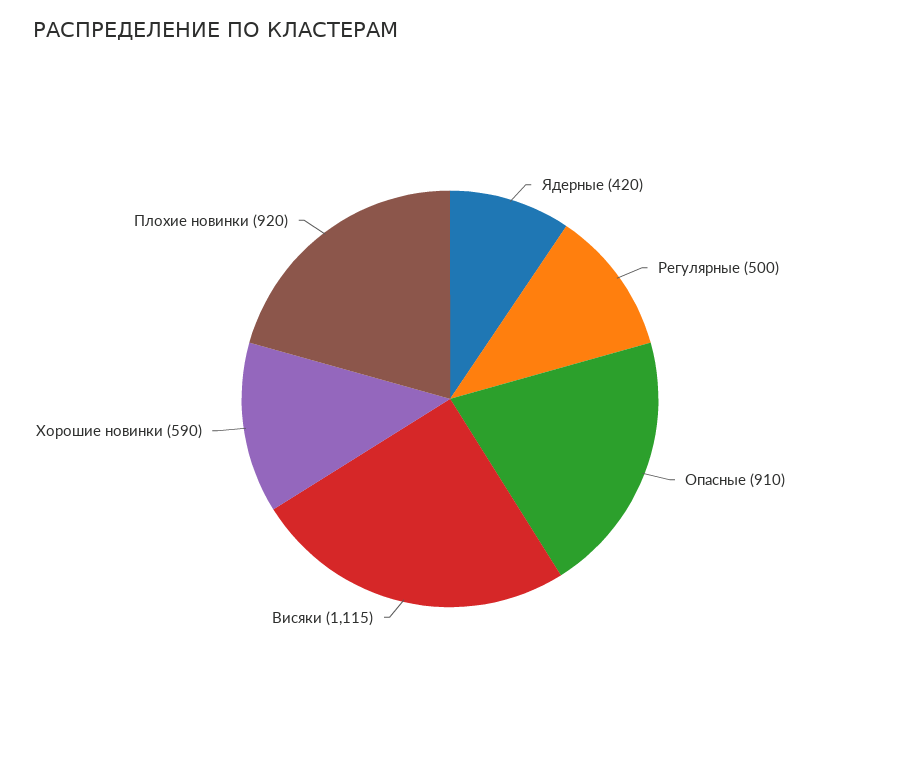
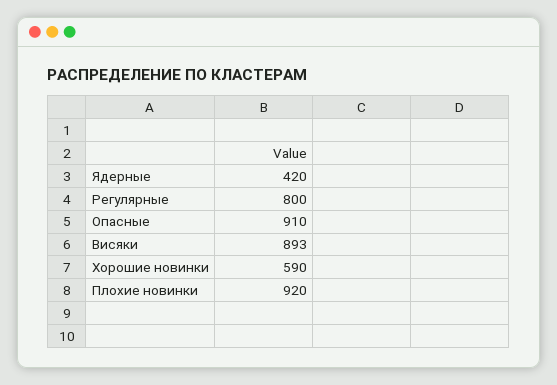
Регулярные: 500 -> 800
Висяки: 1115 -> 893

